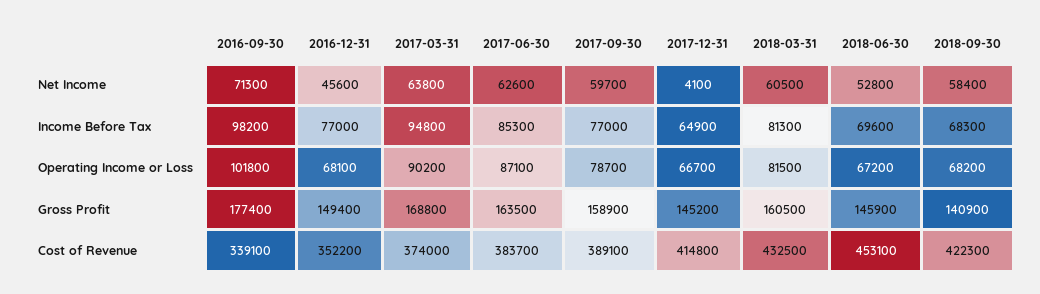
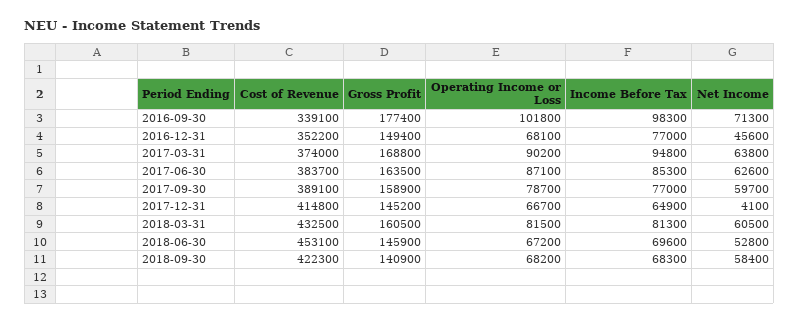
2016-09-30, Income Before Tax: 98200 -> 98300

